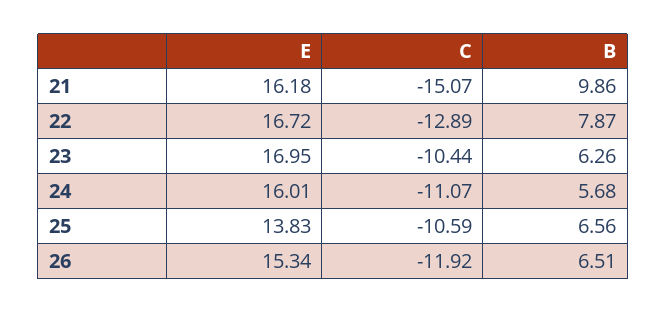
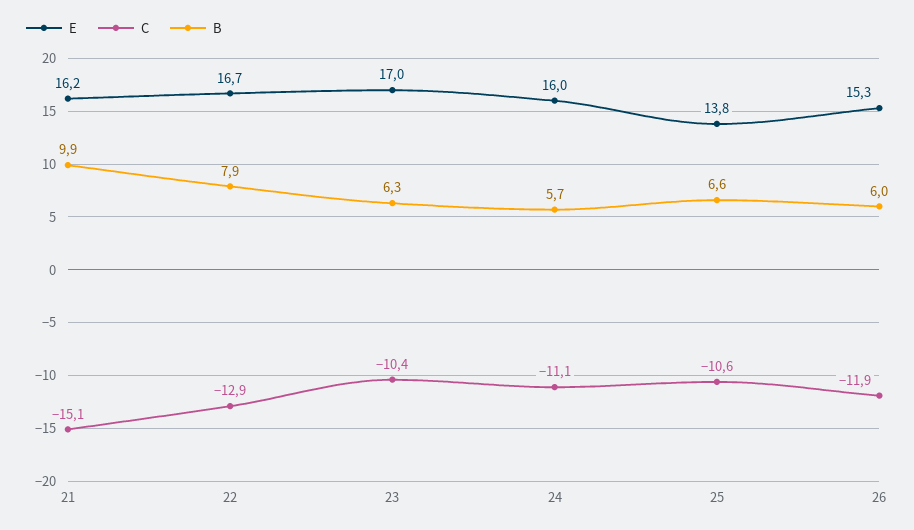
B, 26: 6.51 -> 6

